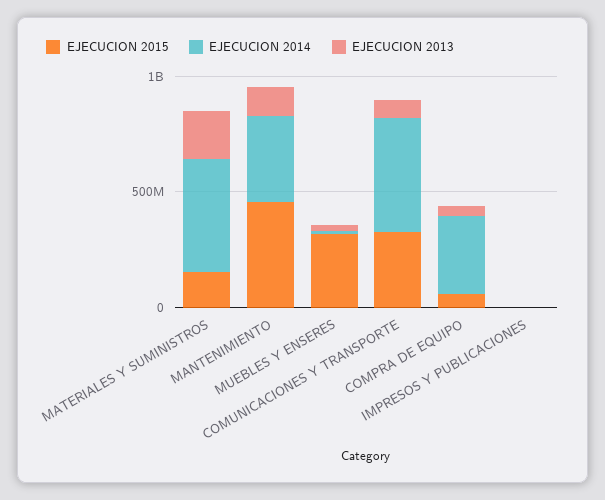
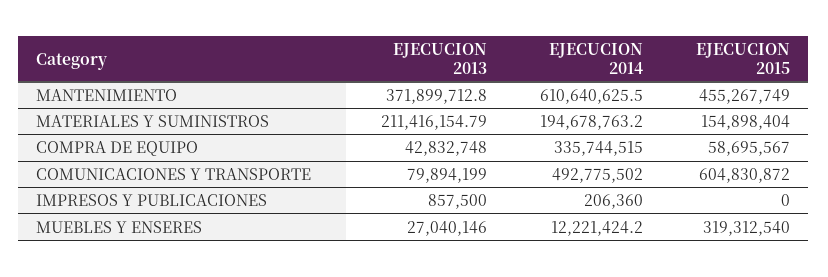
EJECUCION 2014, MATERIALES Y SUMINISTROS: 500000000 -> 194678763.2
EJECUCION 2014, MANTENIMIENTO: 400000000 -> 610640625.5
EJECUCION 2013, MANTENIMIENTO: 100000000 -> 371899712.8
EJECUCION 2015, COMUNICACIONES Y TRANSPORTE: 300000000 -> 604830872

